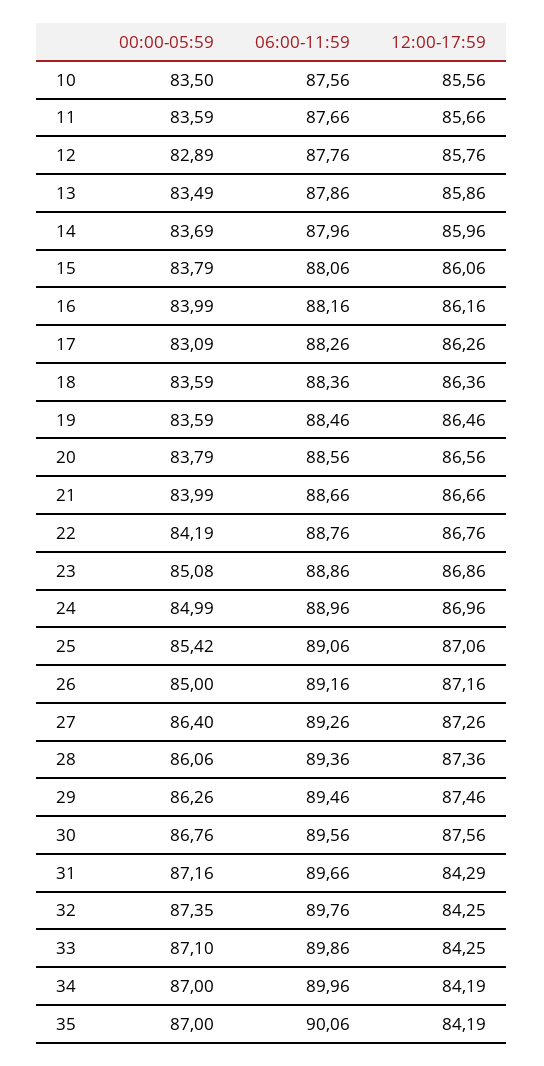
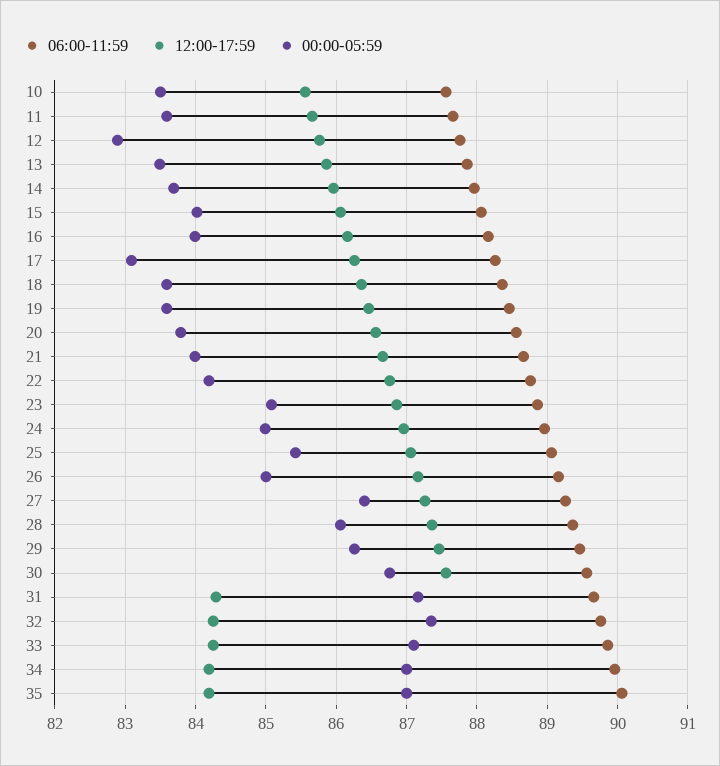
00:00-05:59, 15: 83.79 -> 84

